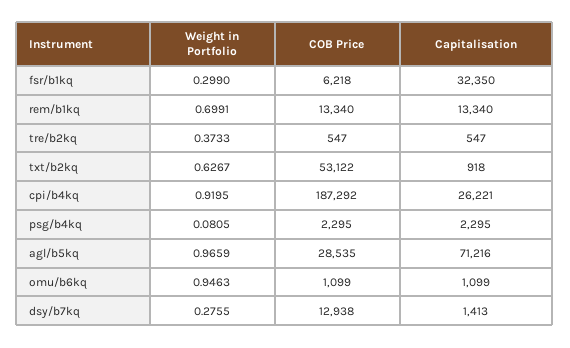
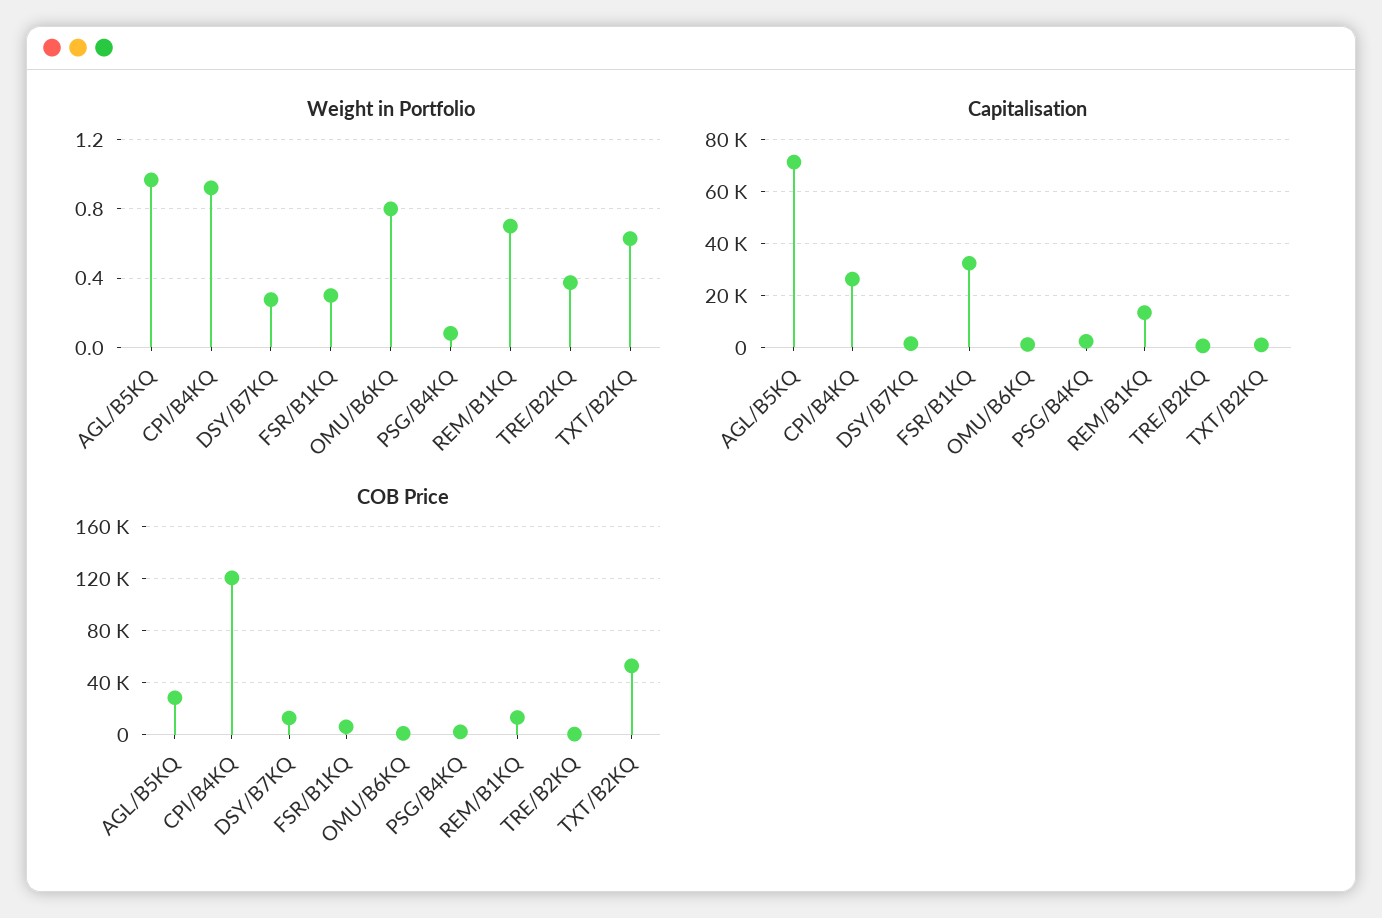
COB Price, cpi/b4kq: 187292 -> 120000
Weight in Portfolio, omu/b6kq: 0.9463 -> 0.8

